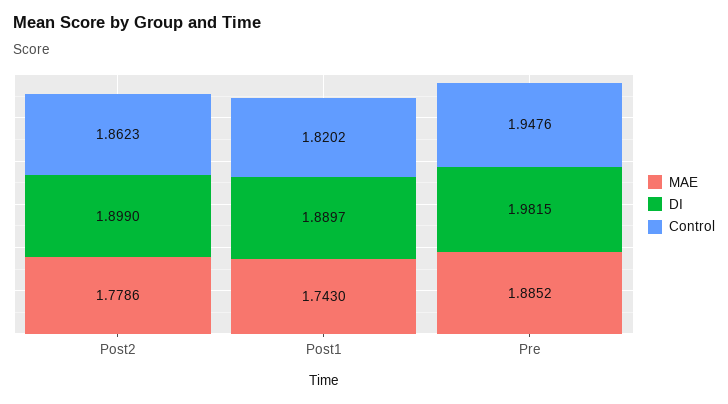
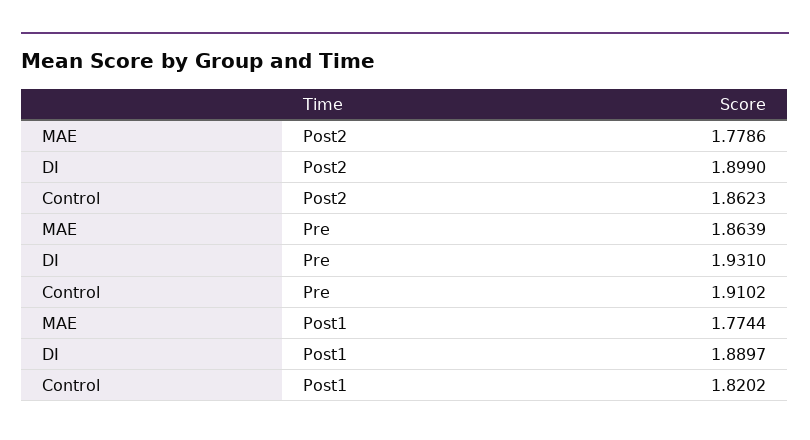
MAE, Post1: 1.743 -> 1.7744
MAE, Pre: 1.8852 -> 1.8639
DI, Pre: 1.9815 -> 1.931
Control, Pre: 1.9476 -> 1.9102

